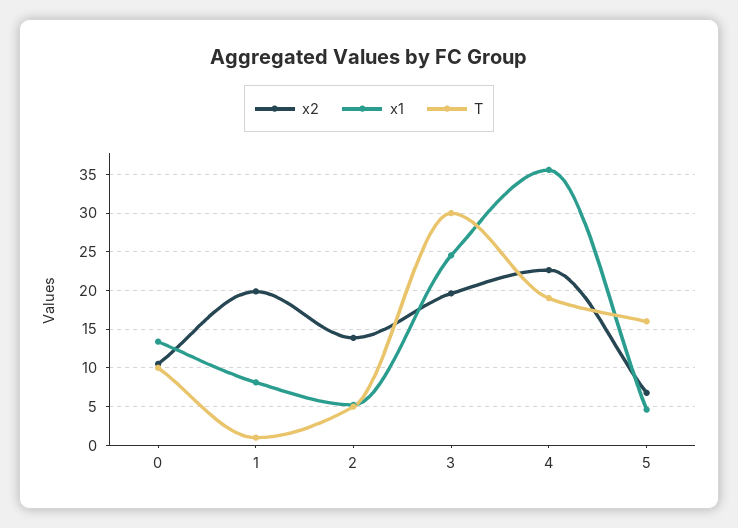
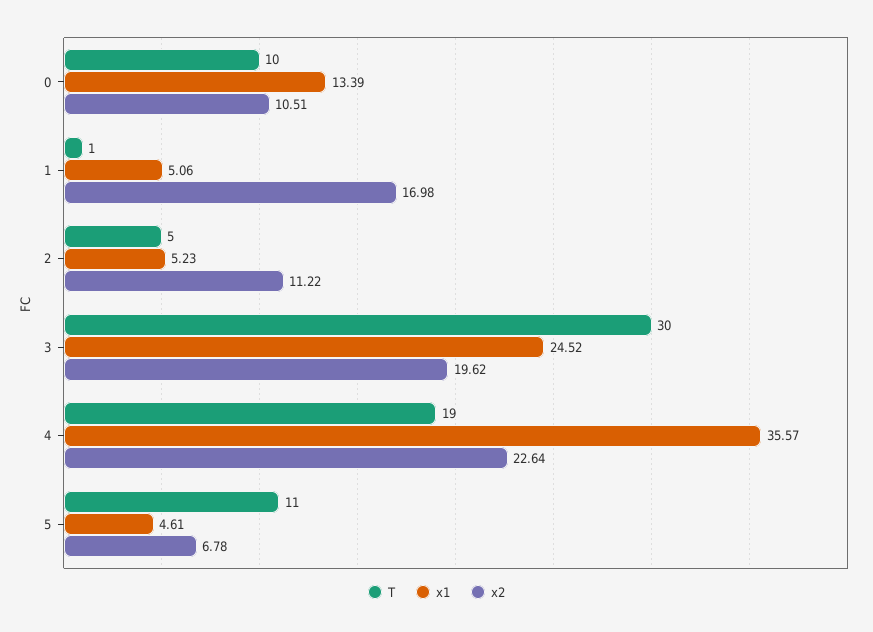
x2, 1: 20 -> 16.98
x1, 1: 8 -> 5.06
x2, 2: 14 -> 11.22
T, 5: 16 -> 11

